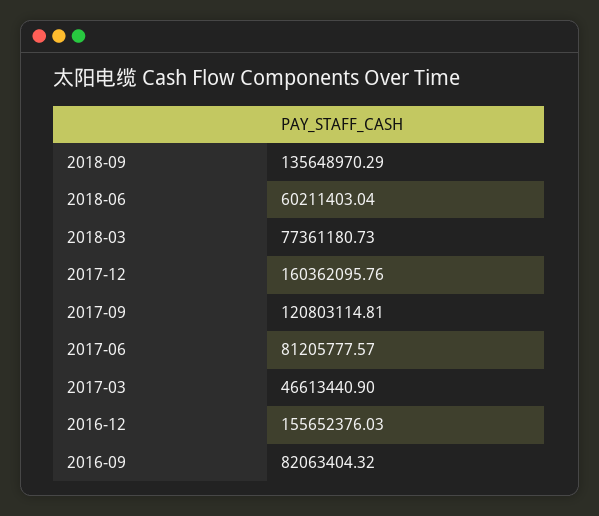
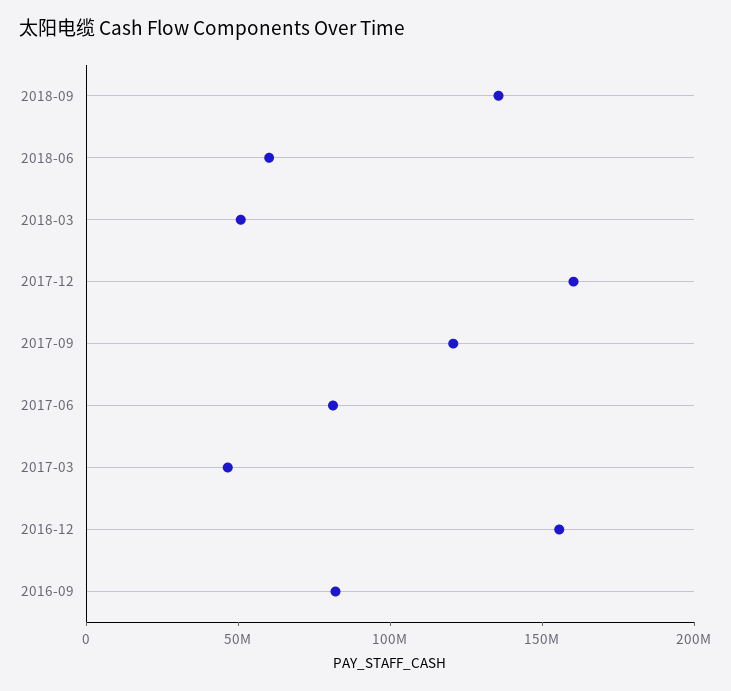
2018-03: 77361180.73 -> 50000000

